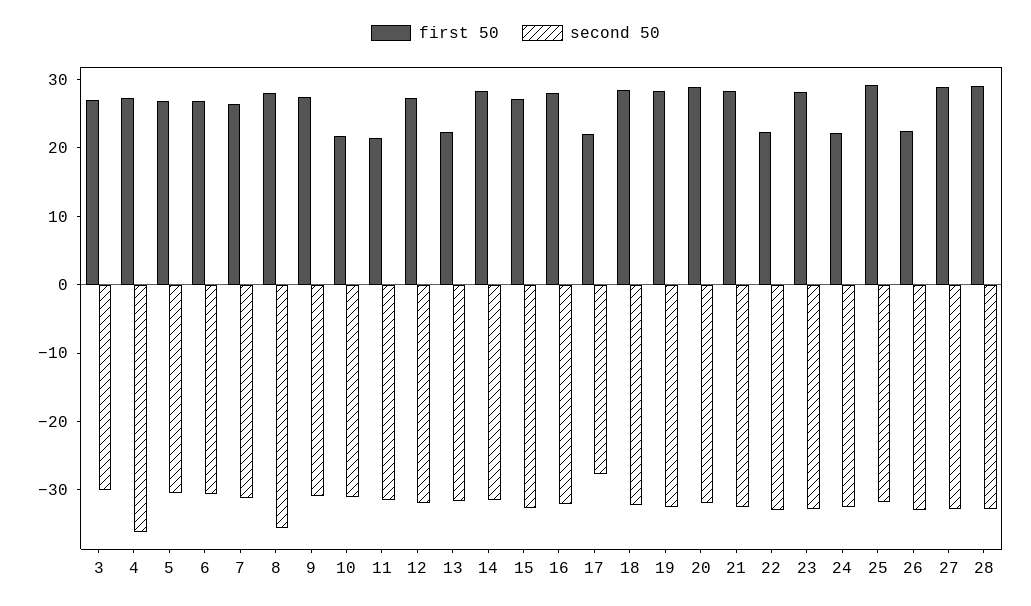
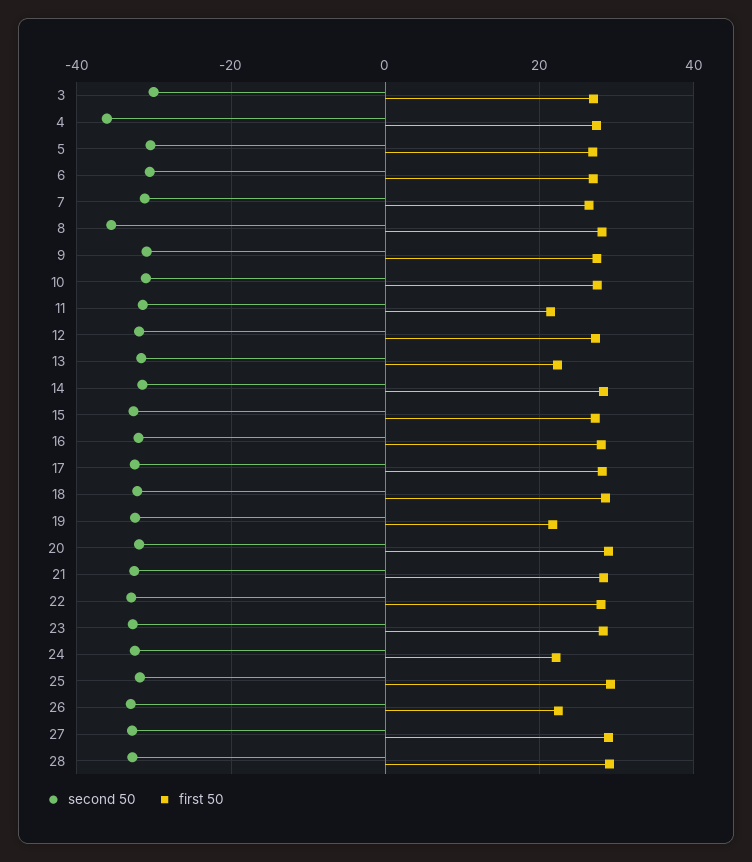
first 50, 10: 22 -> 28
first 50, 17: 22 -> 28
second 50, 17: -28 -> -32
first 50, 19: 28 -> 22
first 50, 22: 22 -> 28

